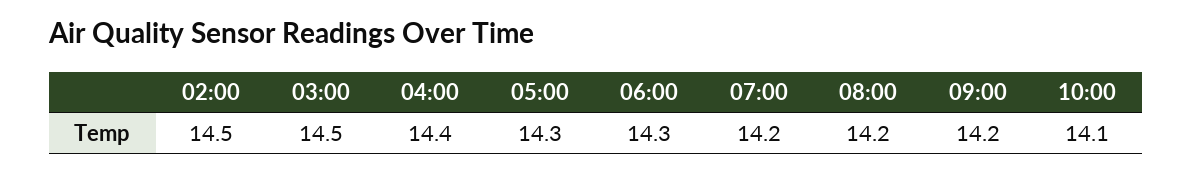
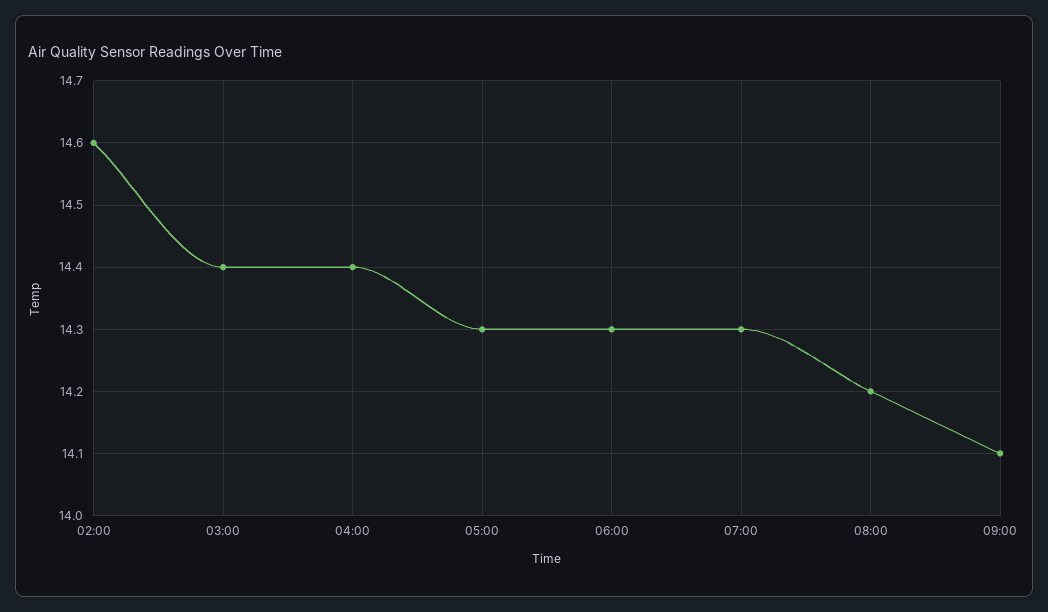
02:00: 14.5 -> 14.6
03:00: 14.5 -> 14.4
07:00: 14.2 -> 14.3
09:00: 14.2 -> 14.1
10:00: 14.1 -> none

